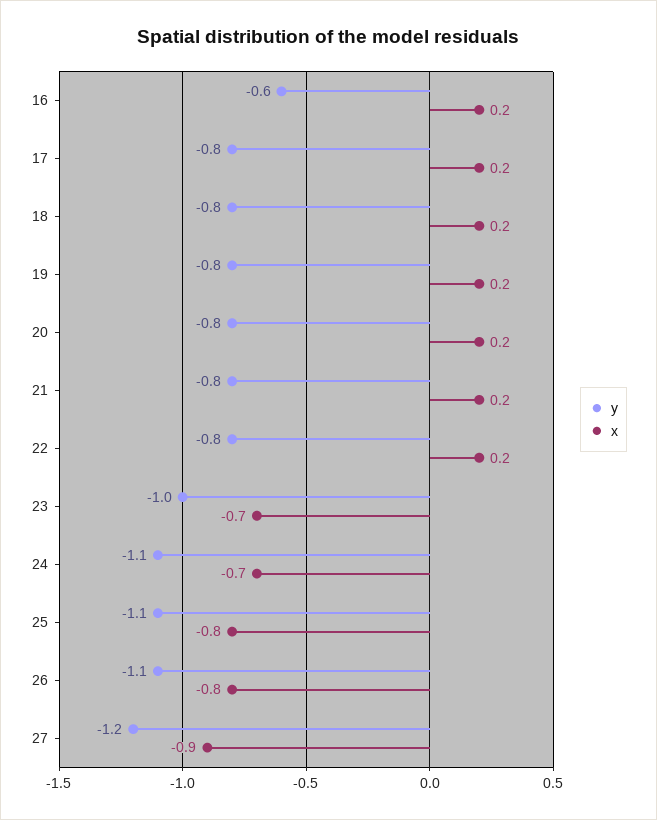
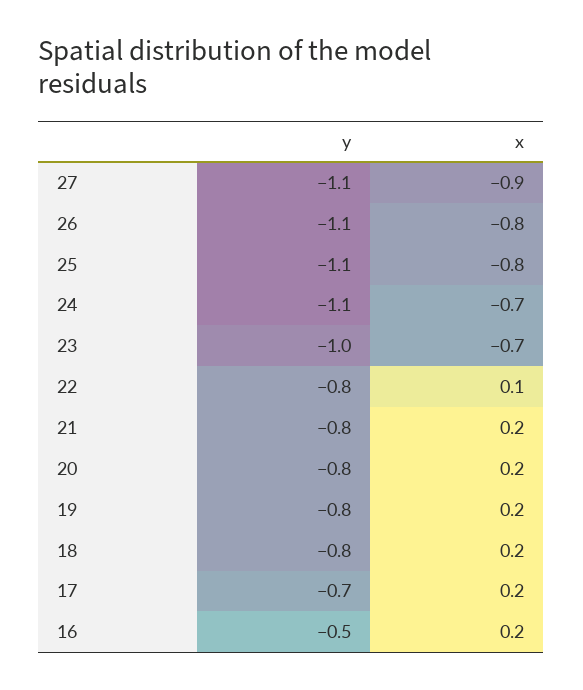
y, 16: -0.6 -> -0.5
y, 17: -0.8 -> -0.7
x, 22: 0.2 -> 0.1
y, 27: -1.2 -> -1.1

